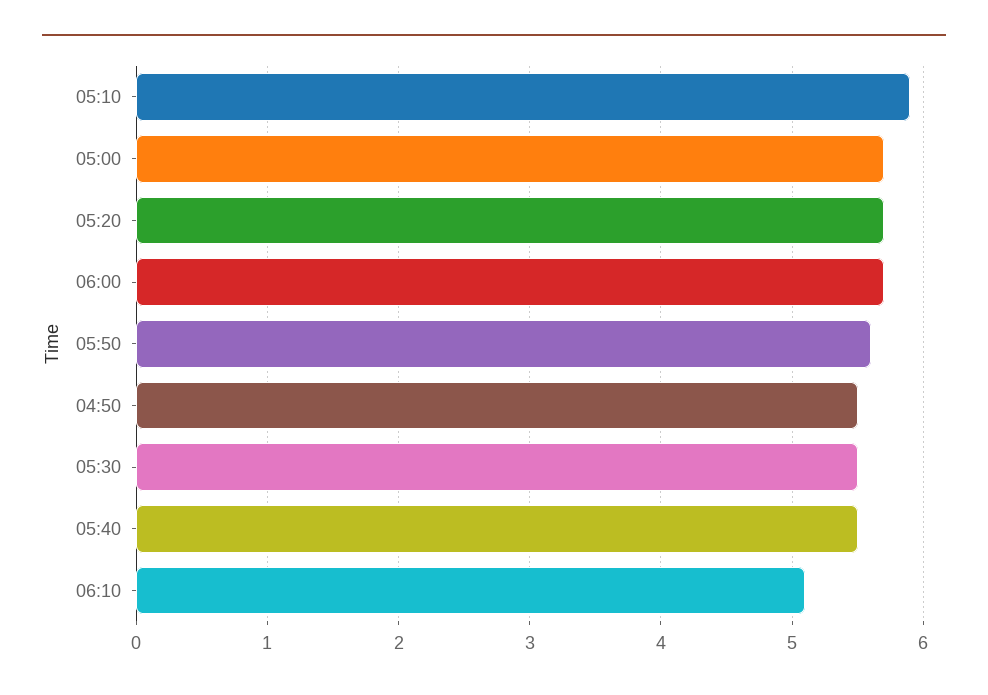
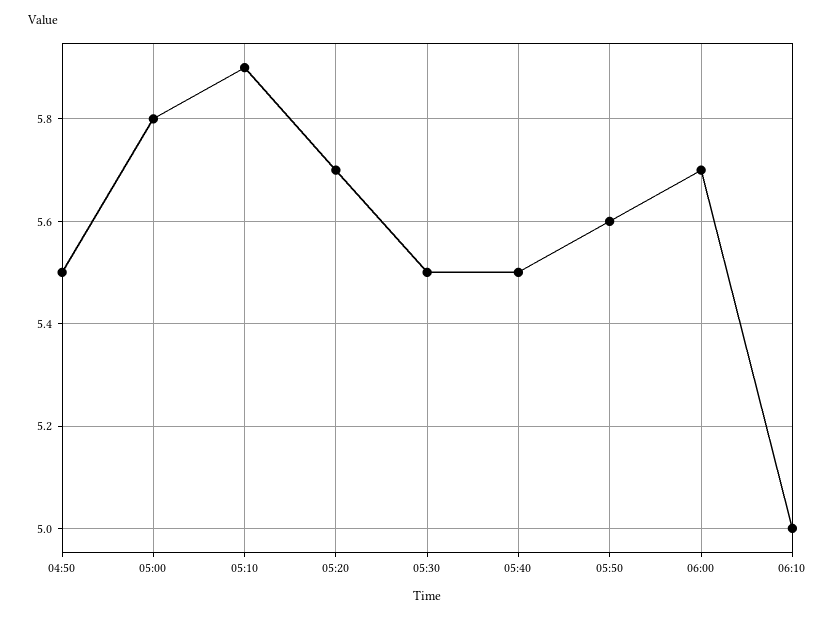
05:00: 5.7 -> 5.8
06:10: 5.1 -> 5

